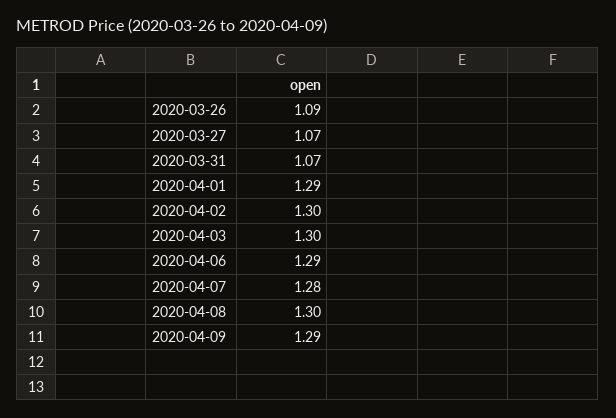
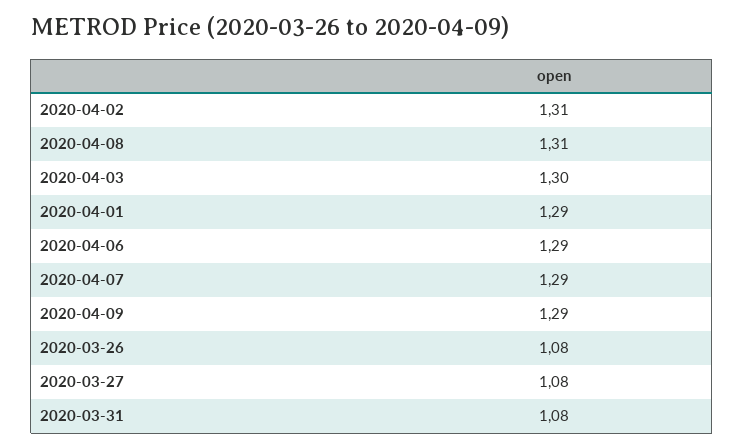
2020-03-26: 1.09 -> 1.08
2020-03-27: 1.07 -> 1.08
2020-03-31: 1.07 -> 1.08
2020-04-02: 1.3 -> 1.31
2020-04-07: 1.28 -> 1.29
2020-04-08: 1.3 -> 1.31

